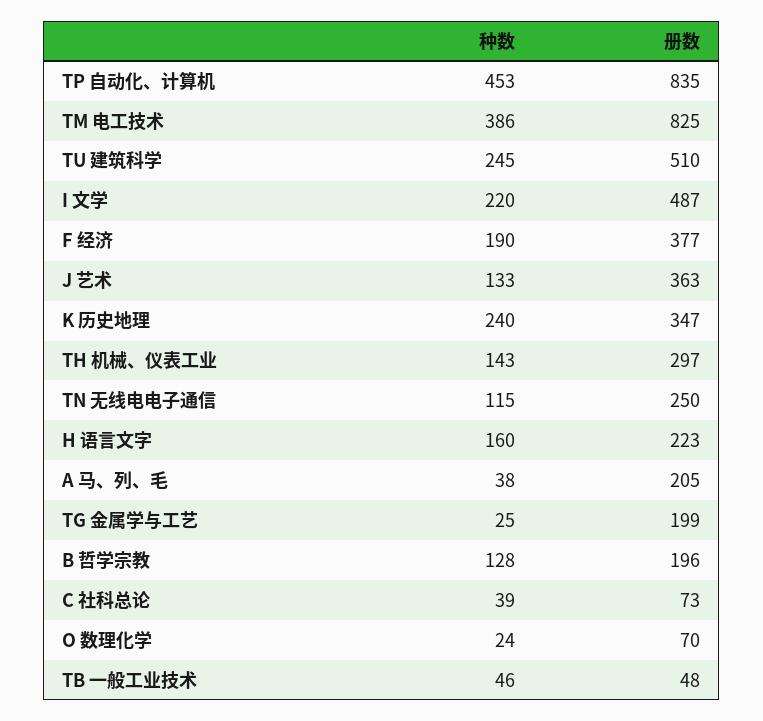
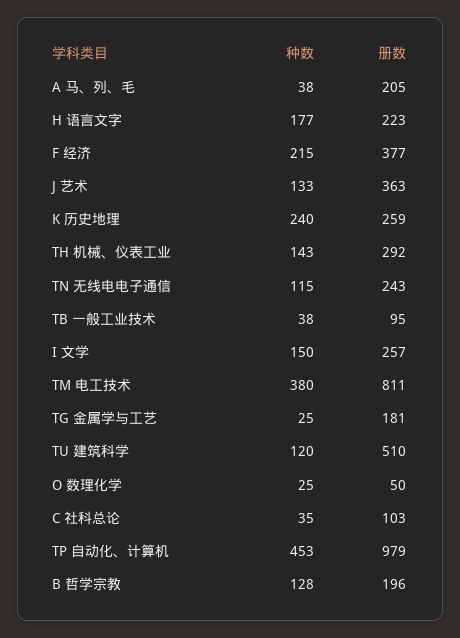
册数, TP 自动化、计算机: 835 -> 979
种数, TM 电工技术: 386 -> 380
册数, TM 电工技术: 825 -> 811
种数, TU 建筑科学: 245 -> 120
种数, I 文学: 220 -> 150
册数, I 文学: 487 -> 257
种数, F 经济: 190 -> 215
册数, K 历史地理: 347 -> 259
册数, TH 机械、仪表工业: 297 -> 292
册数, TN 无线电电子通信: 250 -> 243
种数, H 语言文字: 160 -> 177
册数, TG 金属学与工艺: 199 -> 181
种数, C 社科总论: 39 -> 35
册数, C 社科总论: 73 -> 103
种数, O 数理化学: 24 -> 25
册数, O 数理化学: 70 -> 50
种数, TB 一般工业技术: 46 -> 38
册数, TB 一般工业技术: 48 -> 95

